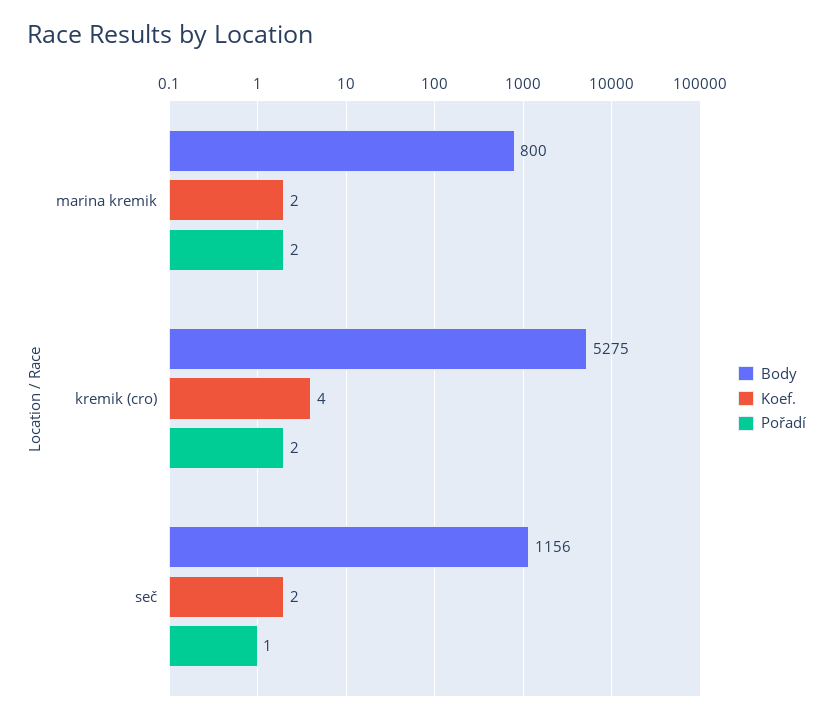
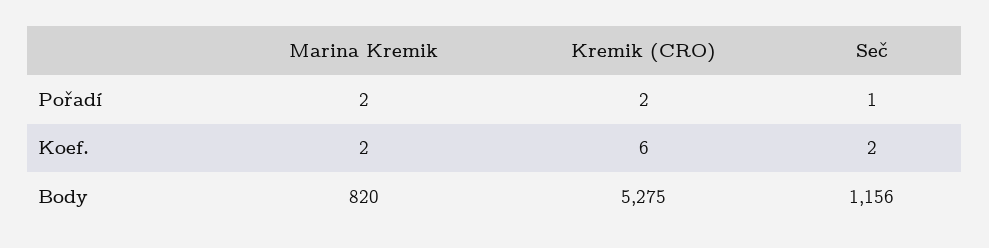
Body, marina kremik: 800 -> 820
Koef., kremik (cro): 4 -> 6

